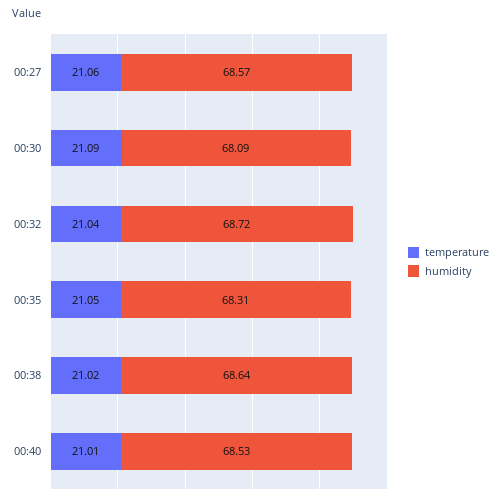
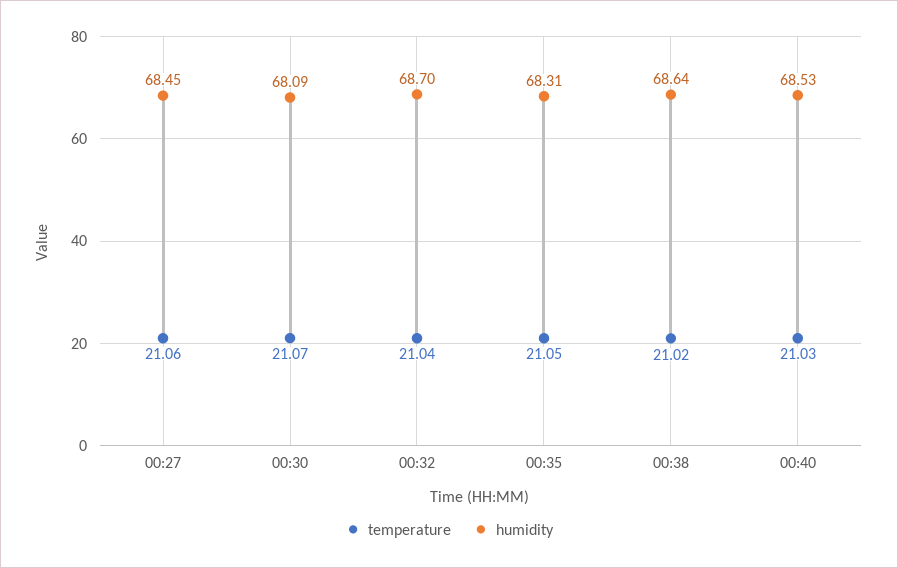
humidity, 00:27: 68.57 -> 68.45
temperature, 00:30: 21.09 -> 21.07
humidity, 00:32: 68.72 -> 68.7
temperature, 00:40: 21.01 -> 21.03

